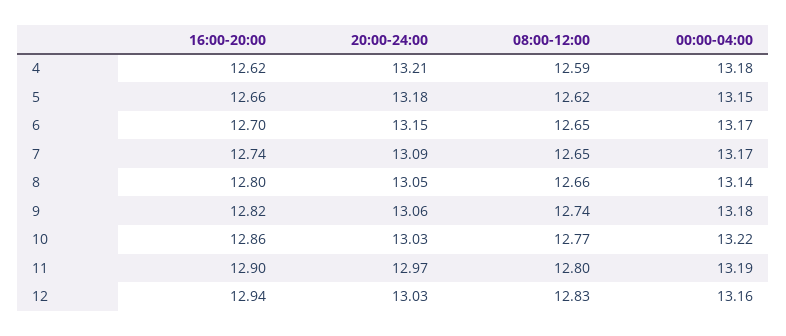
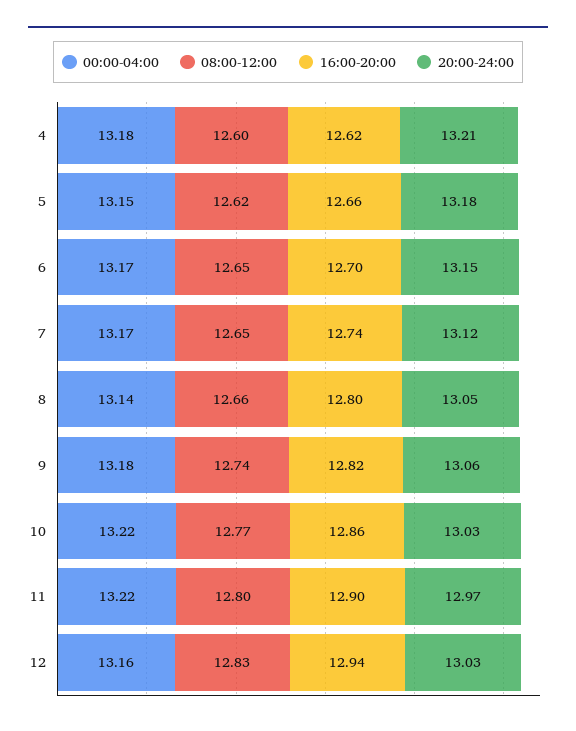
08:00-12:00, 4: 12.59 -> 12.6
20:00-24:00, 7: 13.09 -> 13.12
00:00-04:00, 11: 13.19 -> 13.22

